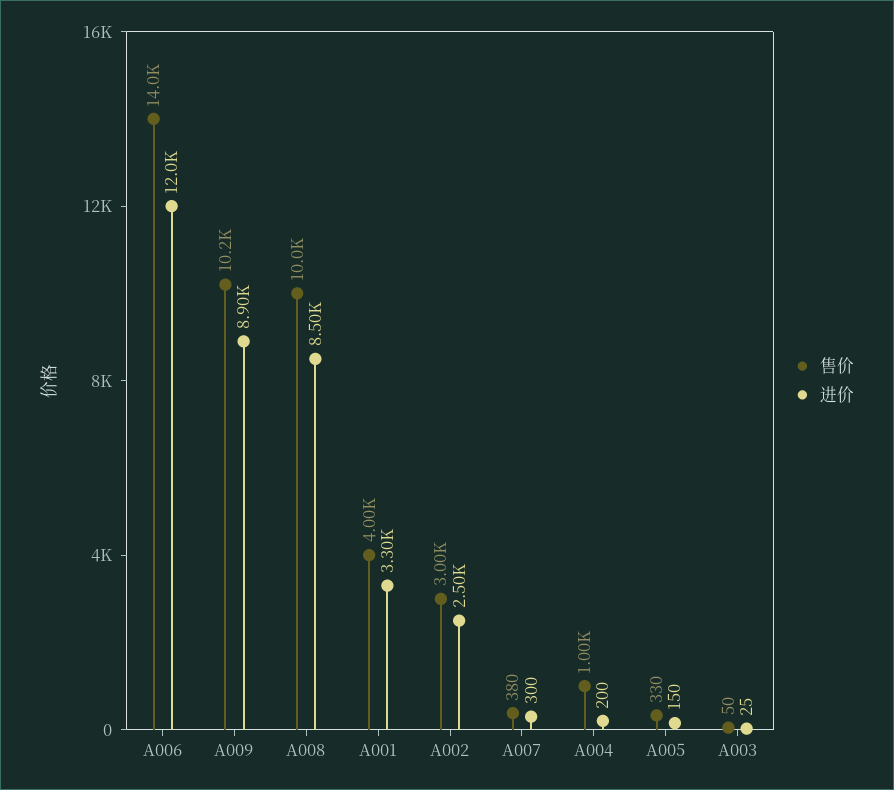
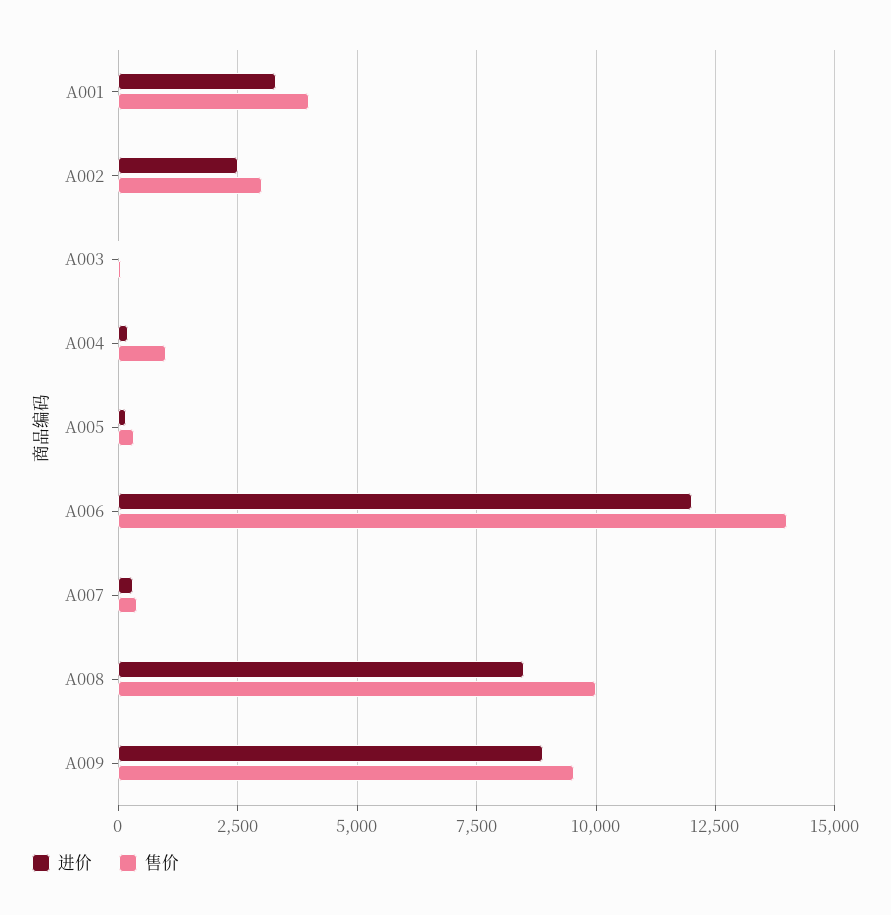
售价, A009: 10200 -> 9500

